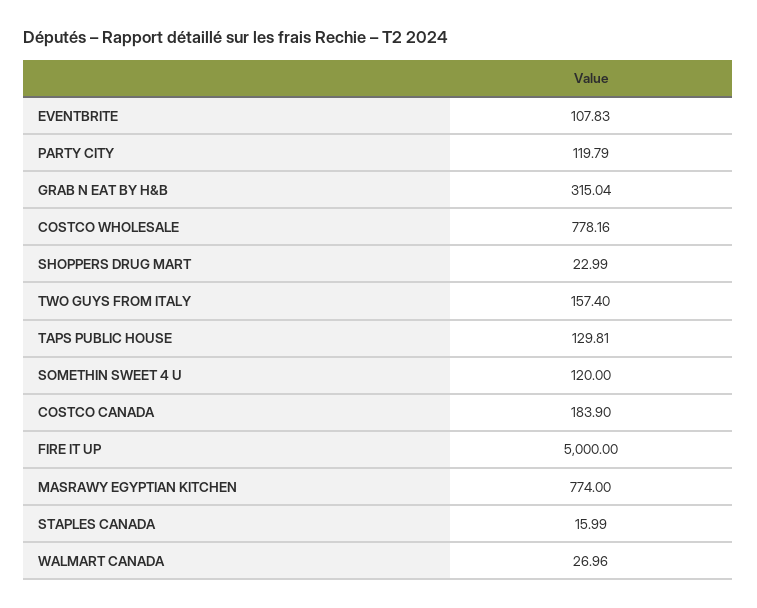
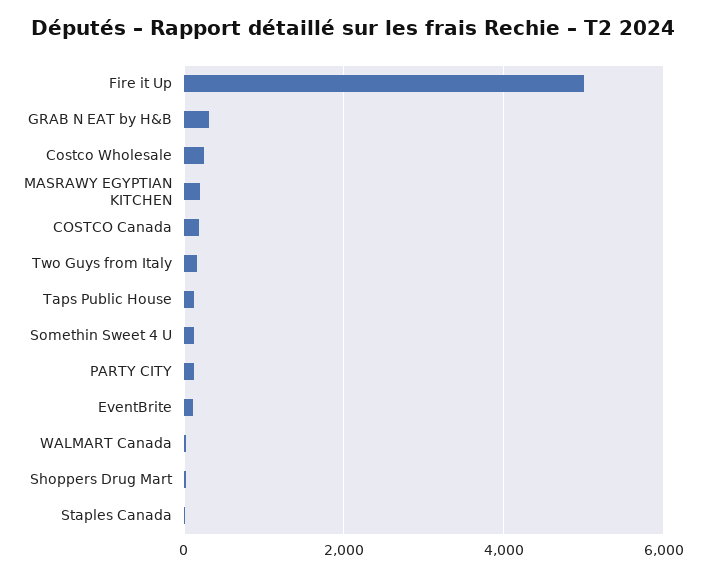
COSTCO WHOLESALE: 778.16 -> 200
MASRAWY EGYPTIAN KITCHEN: 774 -> 200

